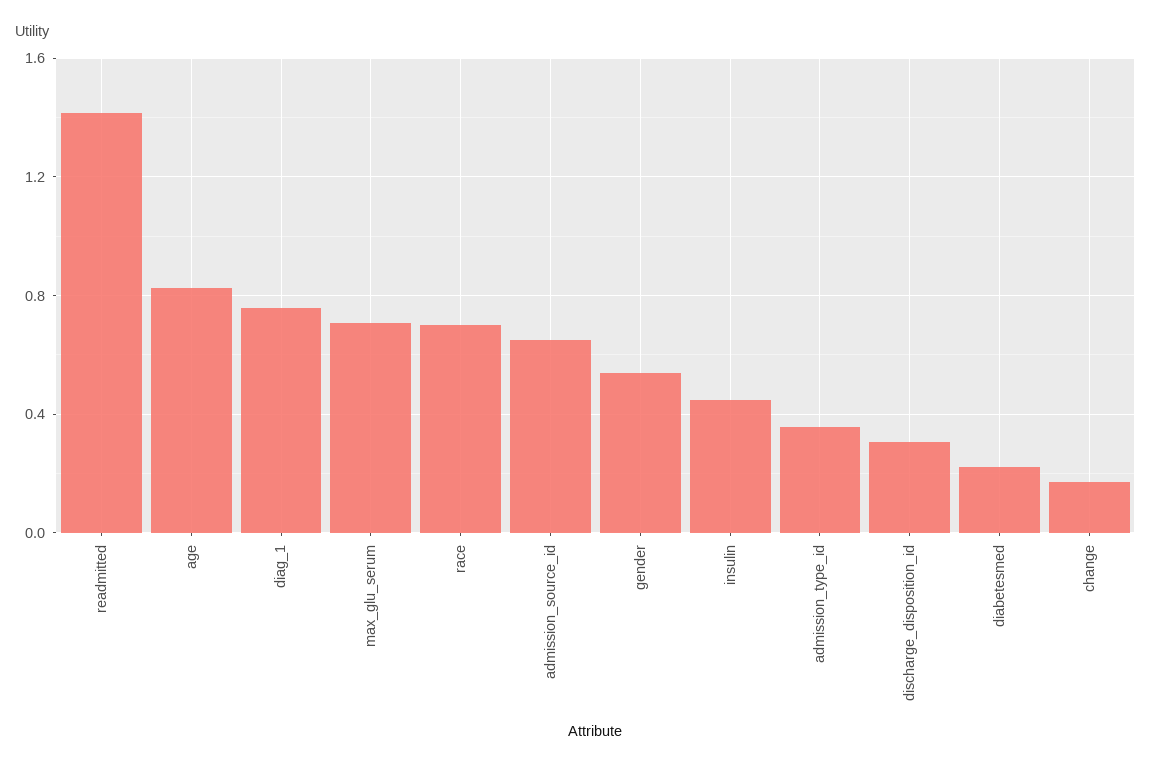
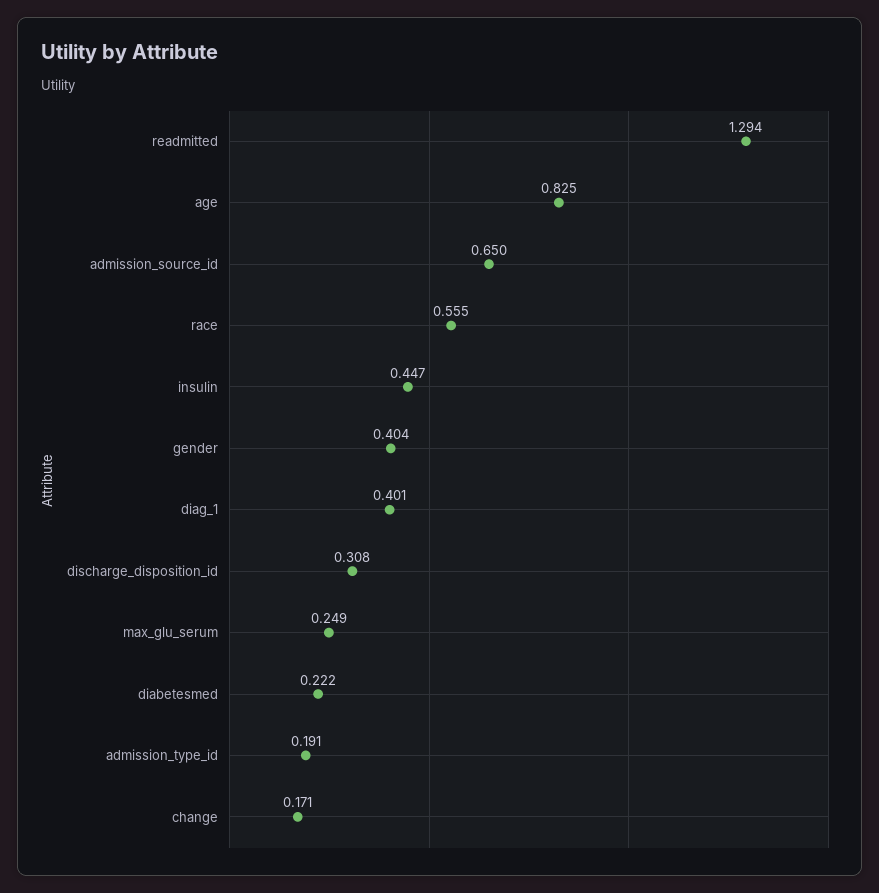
readmitted: 1.4 -> 1.294
diag_1: 0.75 -> 0.401
max_glu_serum: 0.7 -> 0.249
race: 0.7 -> 0.555
gender: 0.55 -> 0.404
admission_type_id: 0.35 -> 0.191

